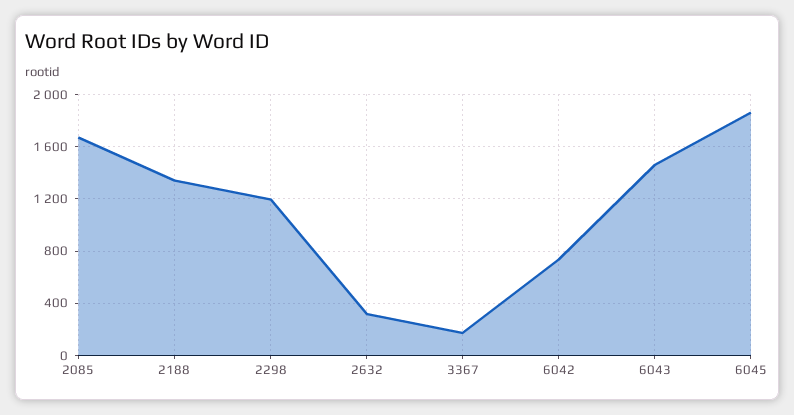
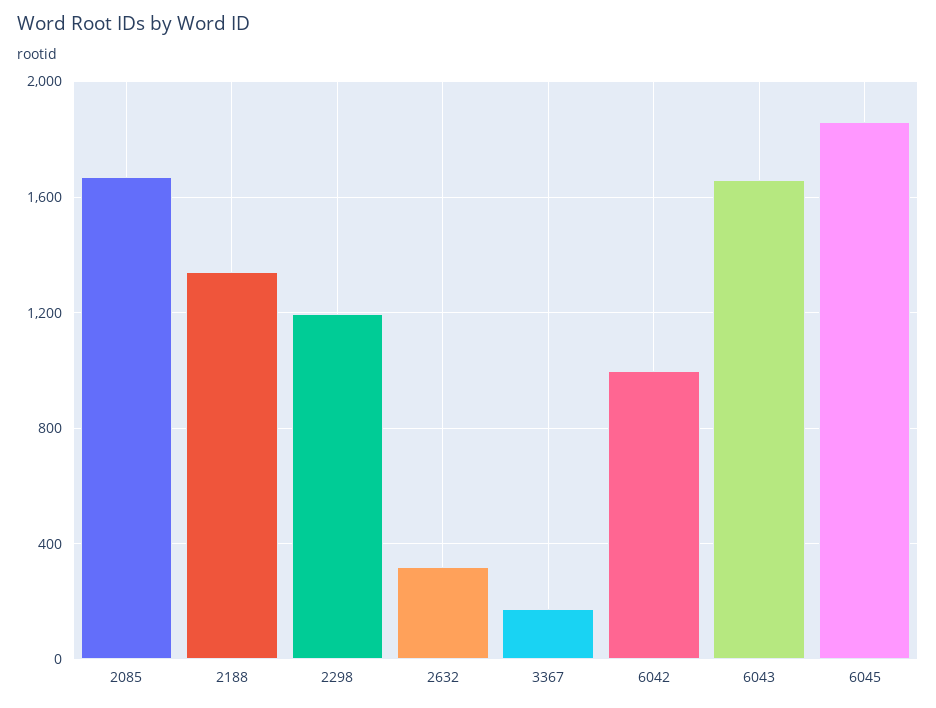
6042: 750 -> 1000
6043: 1450 -> 1650

